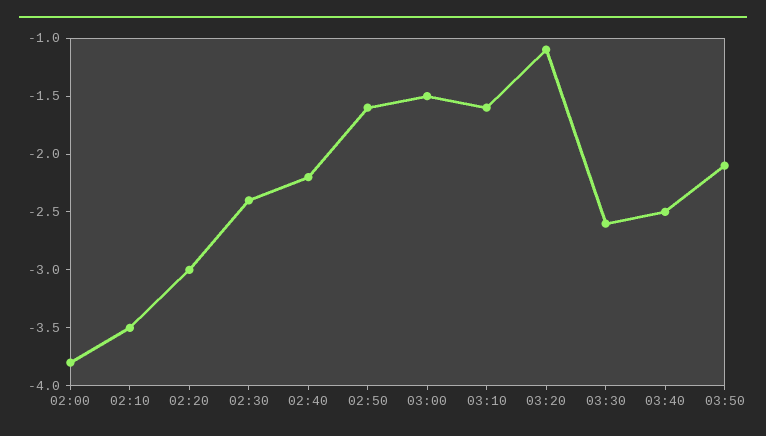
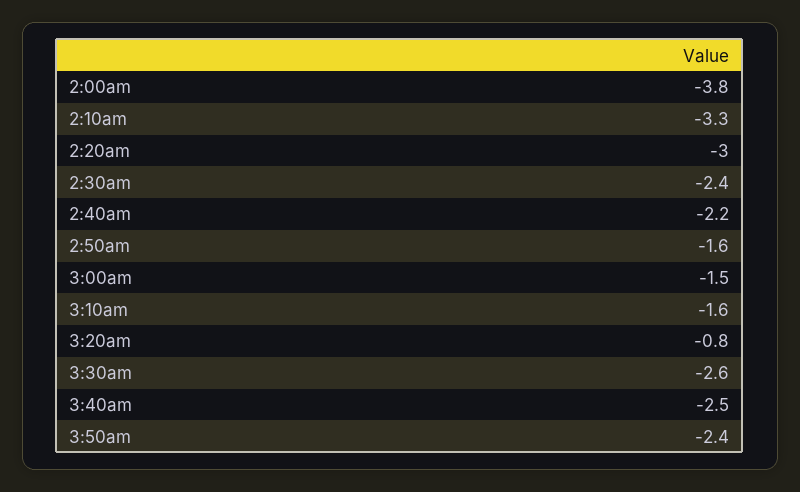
02:10: -3.5 -> -3.3
03:20: -1.1 -> -0.8
03:50: -2.1 -> -2.4

